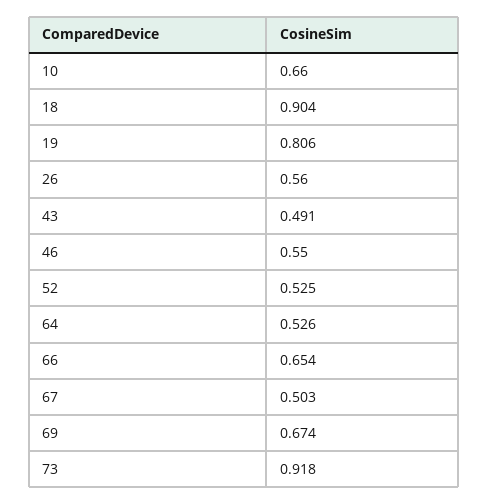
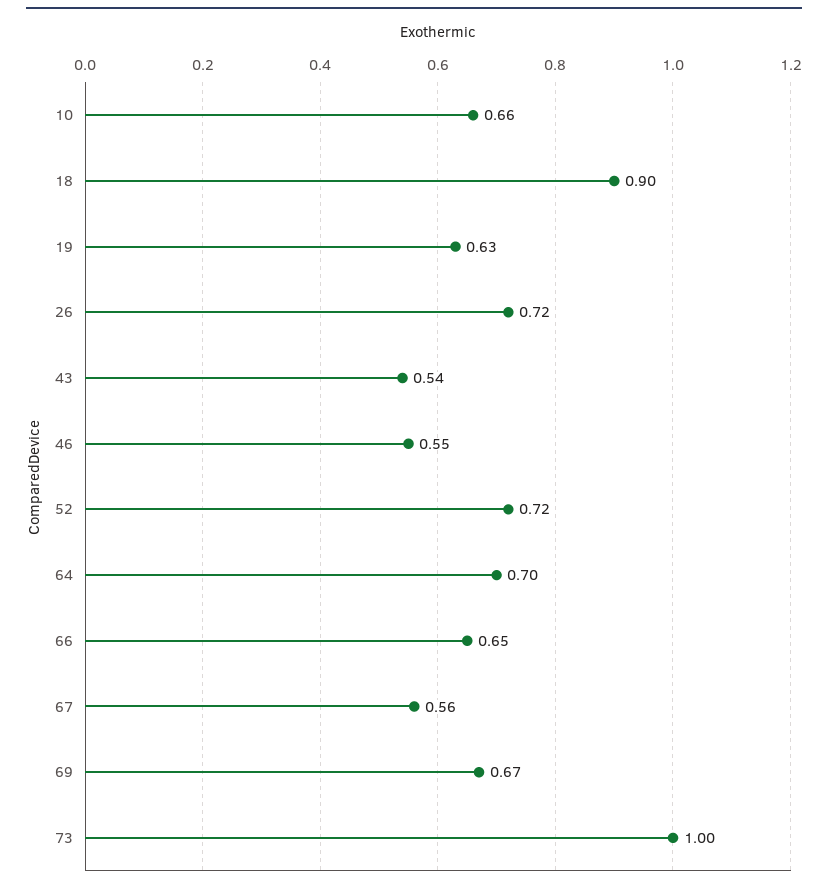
19: 0.806 -> 0.63
26: 0.56 -> 0.72
43: 0.491 -> 0.54
52: 0.525 -> 0.72
64: 0.526 -> 0.7
67: 0.503 -> 0.56
73: 0.918 -> 1

